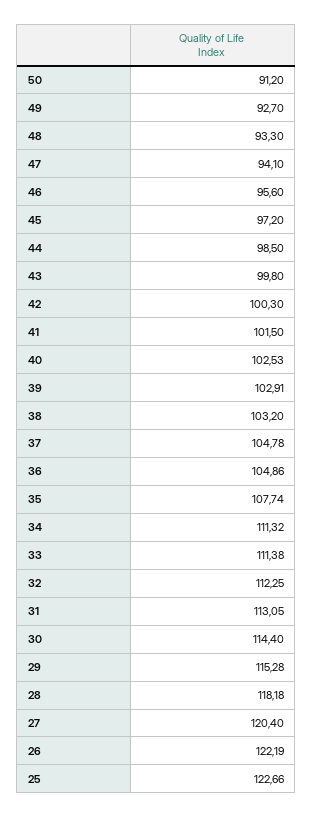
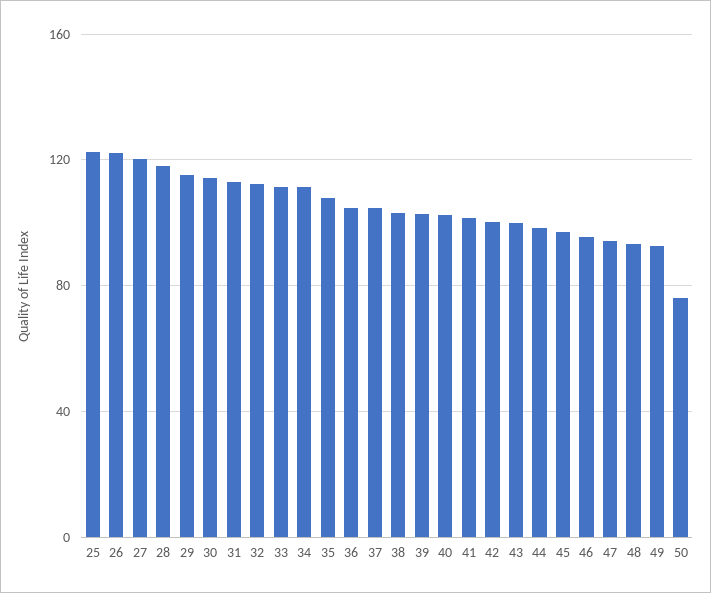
50: 91.2 -> 75

